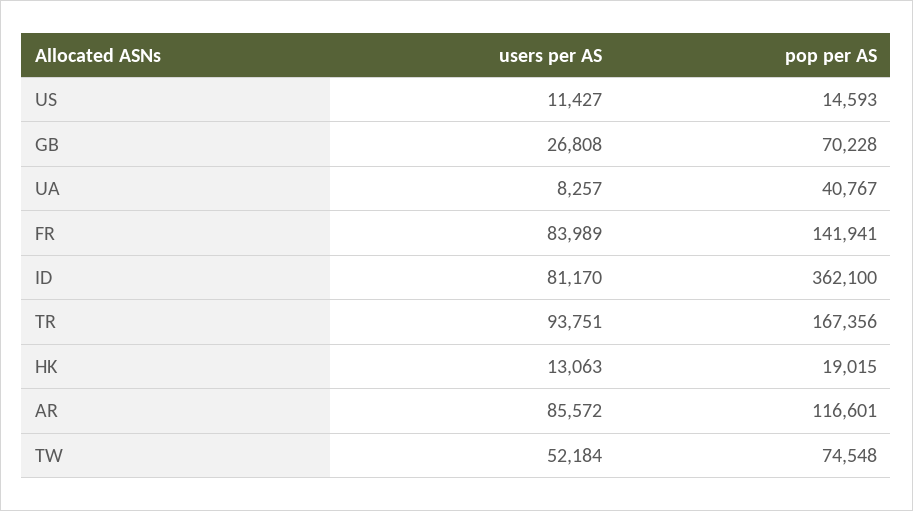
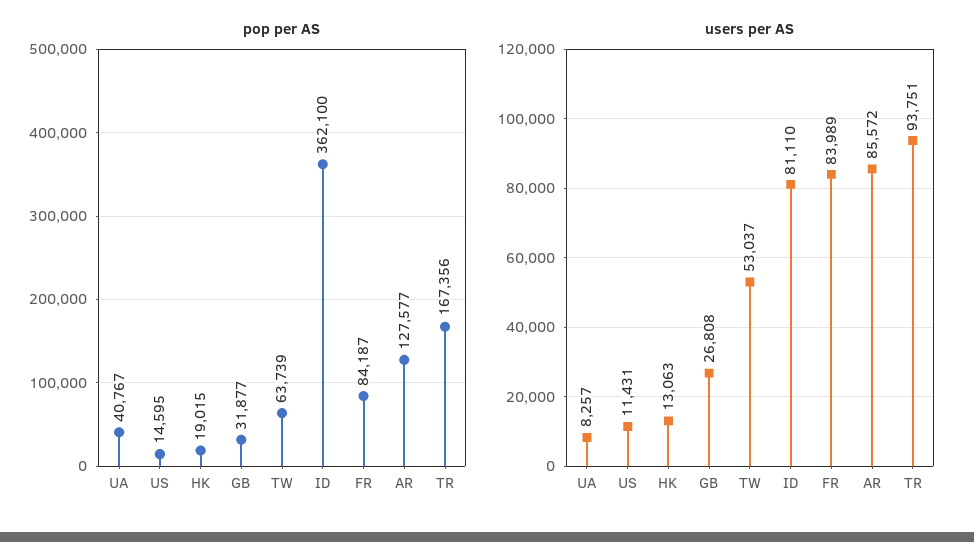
users per AS, US: 11427 -> 11431
pop per AS, US: 14593 -> 14595
pop per AS, GB: 70228 -> 31877
pop per AS, FR: 141941 -> 84187
users per AS, ID: 81170 -> 81110
pop per AS, AR: 116601 -> 127577
users per AS, TW: 52184 -> 53037
pop per AS, TW: 74548 -> 63739

